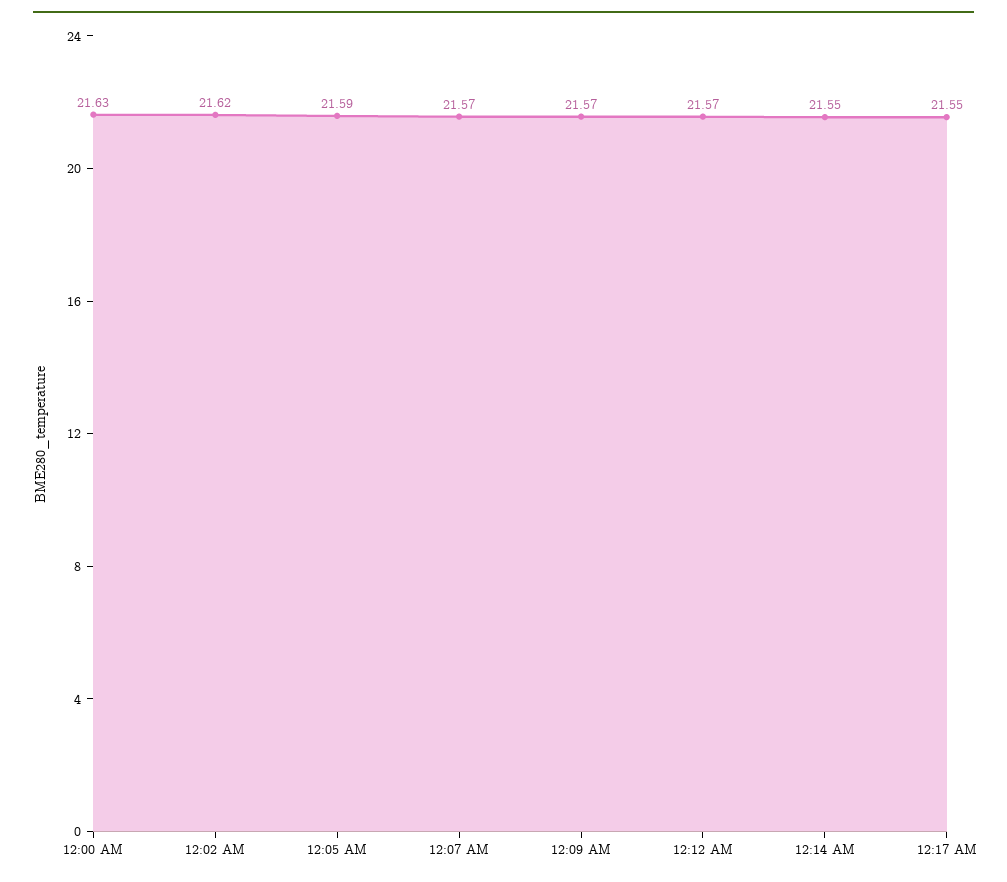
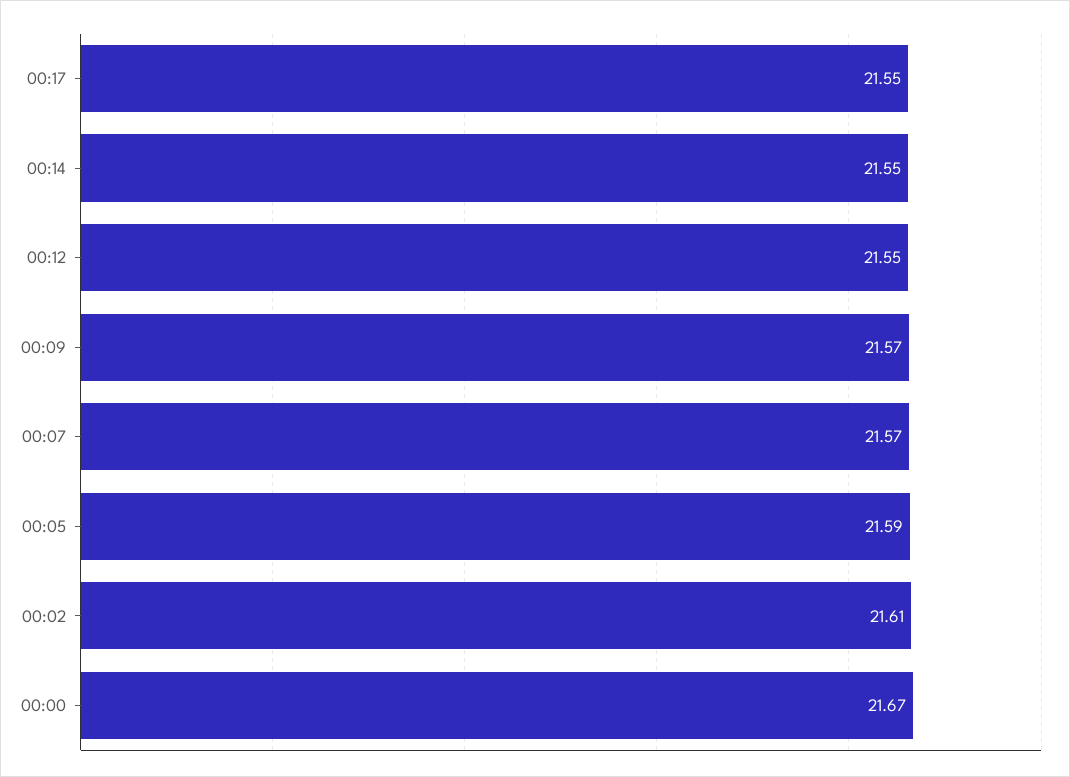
12:00 AM: 21.63 -> 21.67
12:02 AM: 21.62 -> 21.61
12:12 AM: 21.57 -> 21.55

